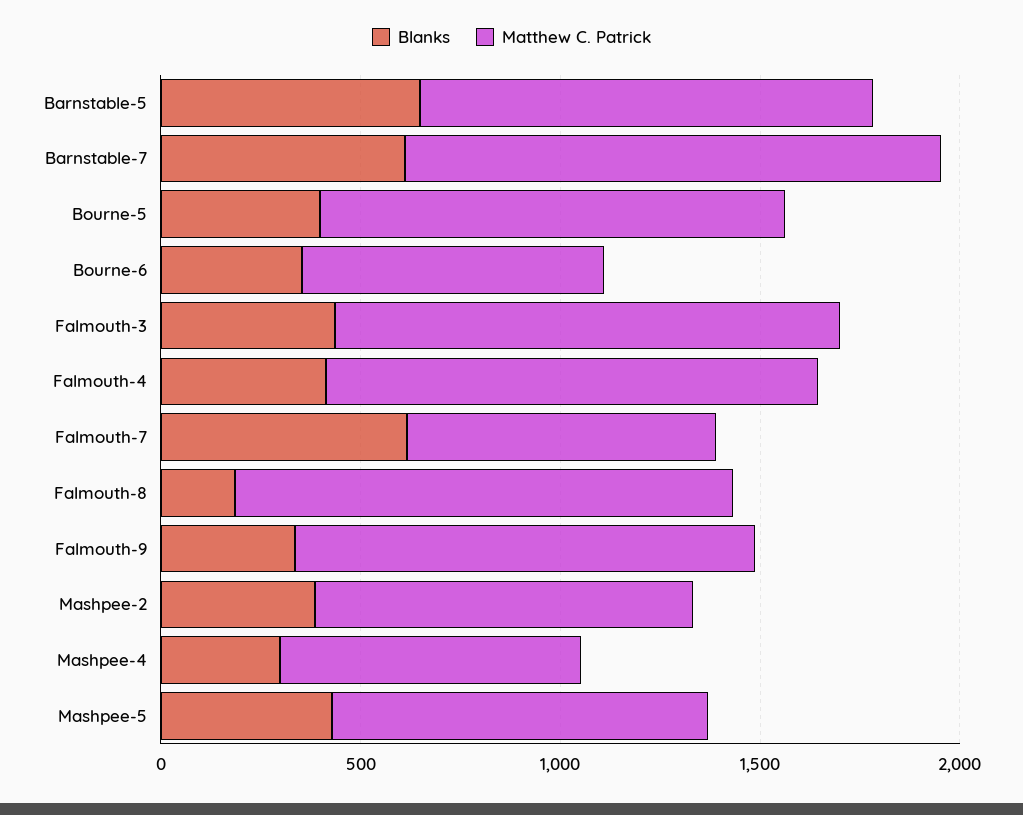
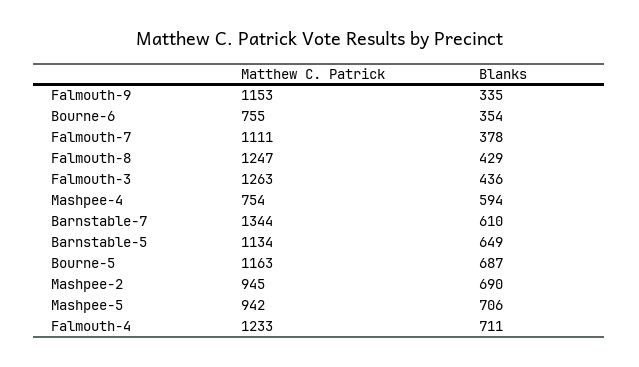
Blanks, Bourne-5: 400 -> 687
Blanks, Falmouth-4: 400 -> 711
Blanks, Falmouth-7: 600 -> 378
Matthew C. Patrick, Falmouth-7: 800 -> 1111
Blanks, Falmouth-8: 200 -> 429
Blanks, Mashpee-2: 400 -> 690
Blanks, Mashpee-4: 300 -> 594
Blanks, Mashpee-5: 400 -> 706

